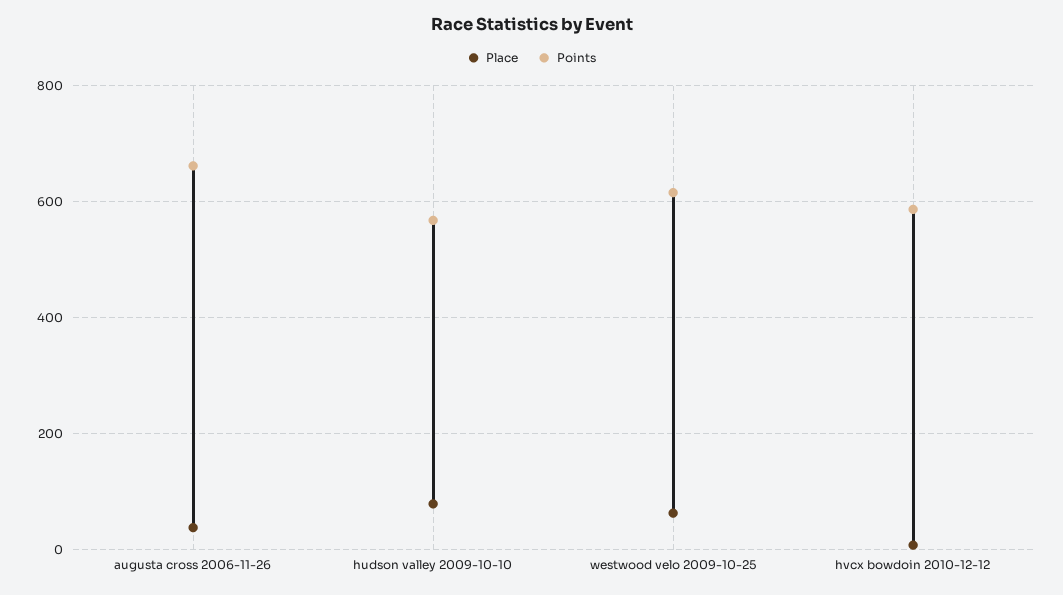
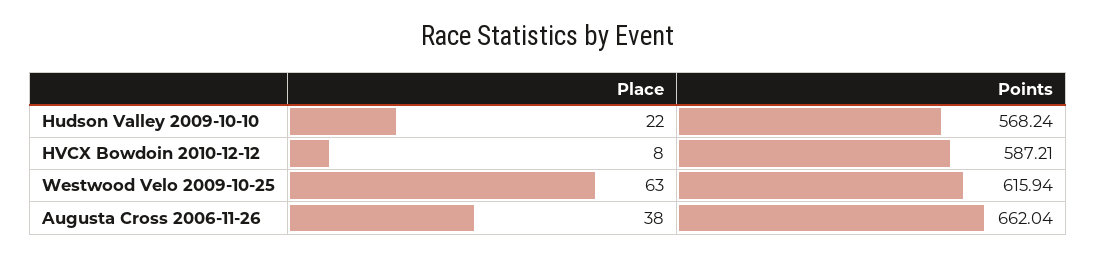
Place, hudson valley 2009-10-10: 80 -> 22

